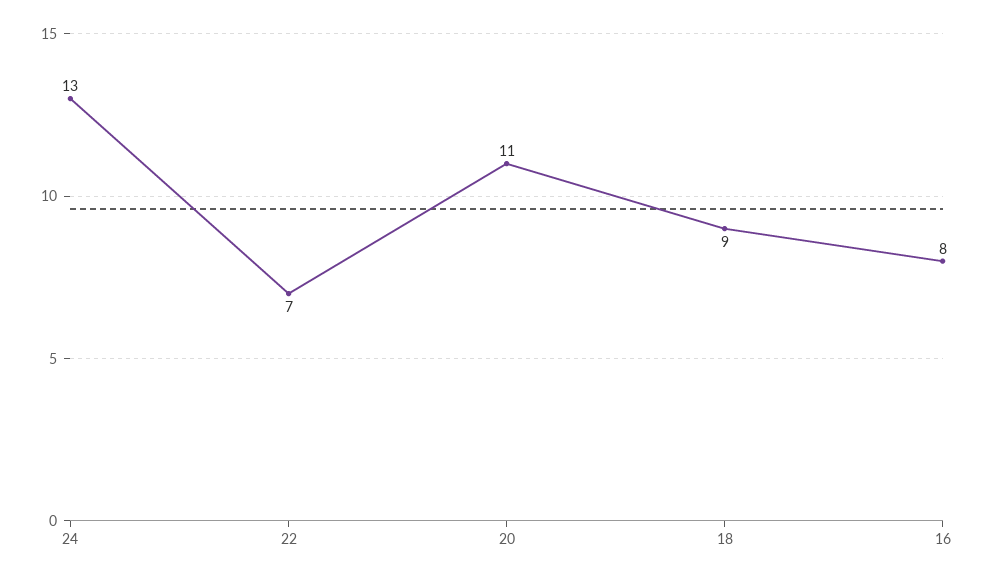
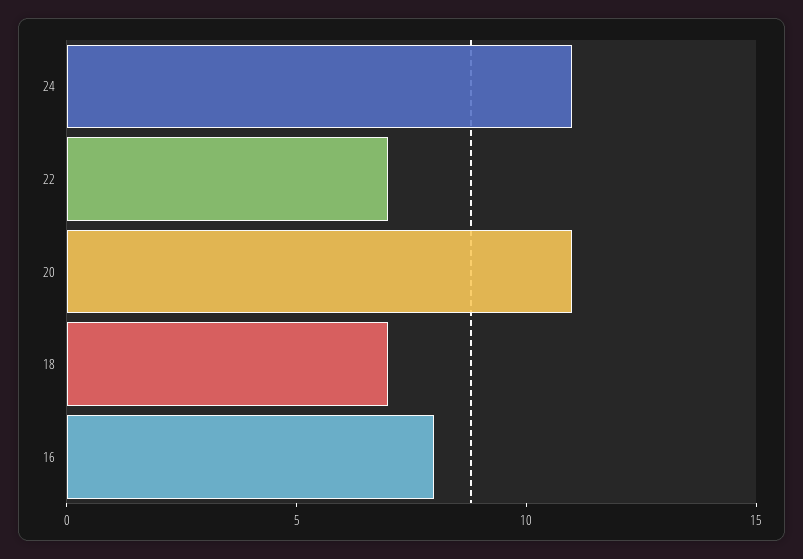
24: 13 -> 11
18: 9 -> 7

